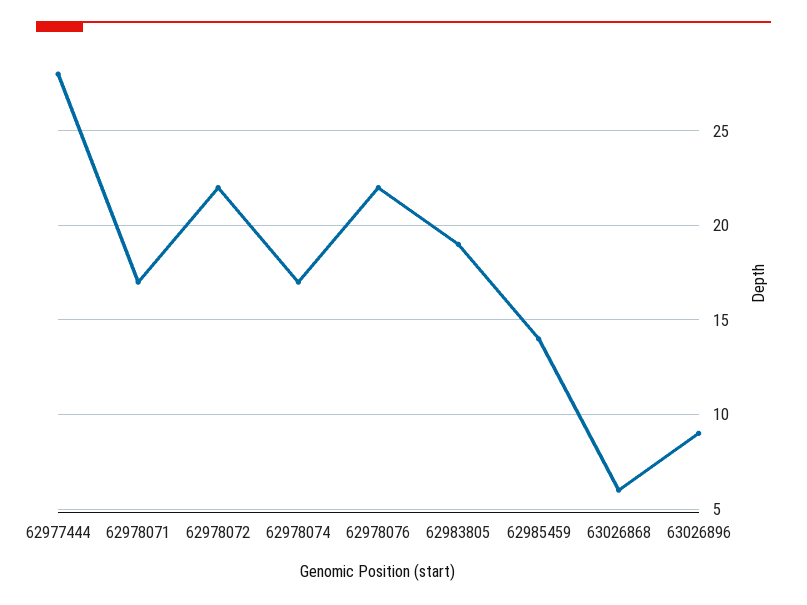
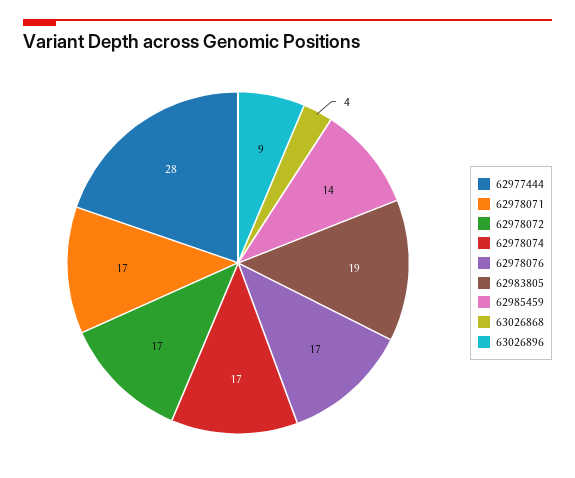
62978072: 22 -> 17
62978076: 22 -> 17
63026868: 6 -> 4

